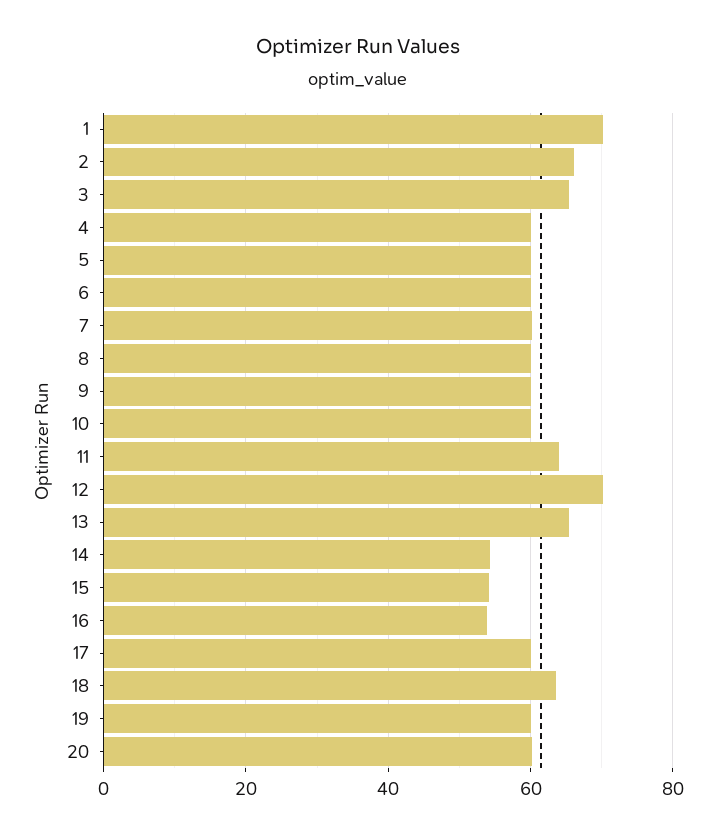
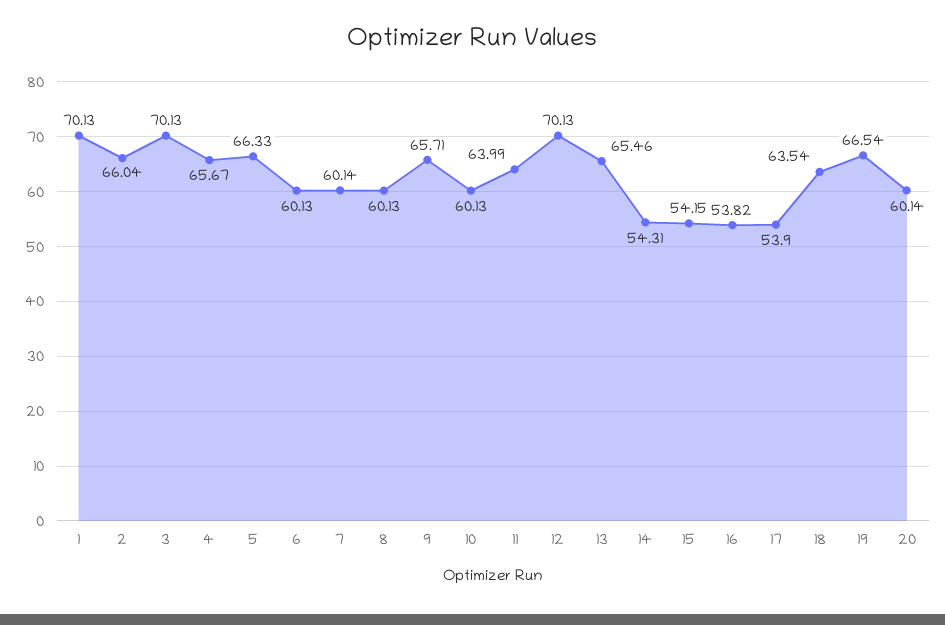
3: 66 -> 70.13
4: 60 -> 65.67
5: 60 -> 66.33
9: 60 -> 65.71
17: 60 -> 53.9
19: 60 -> 66.54

